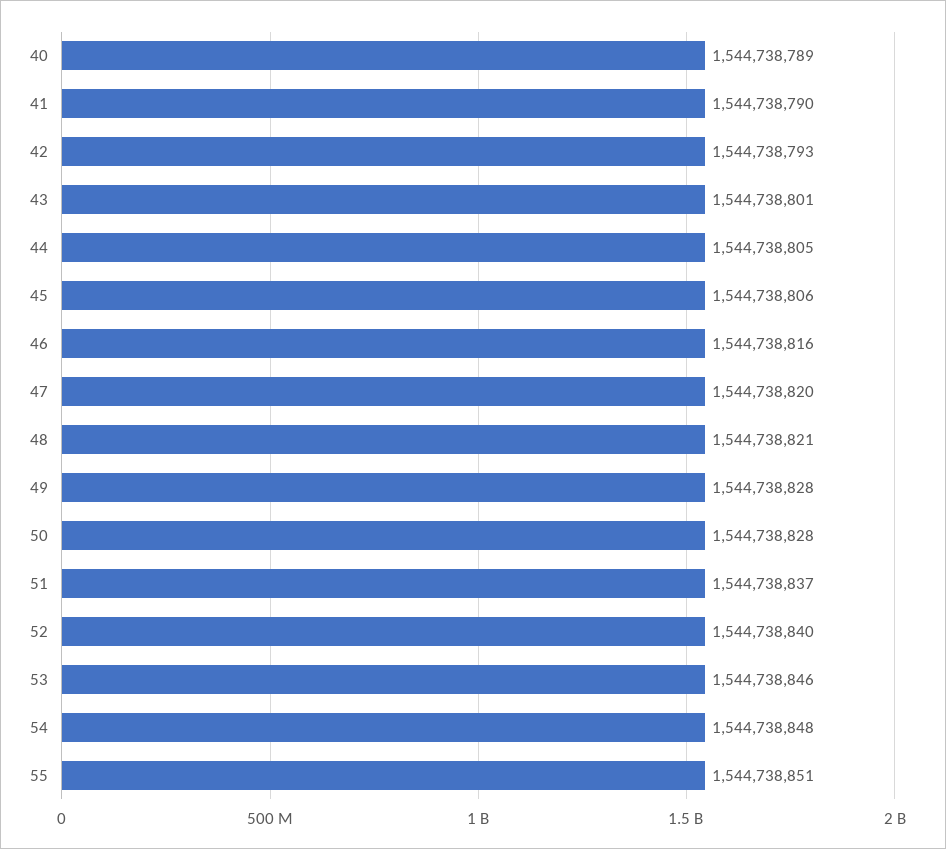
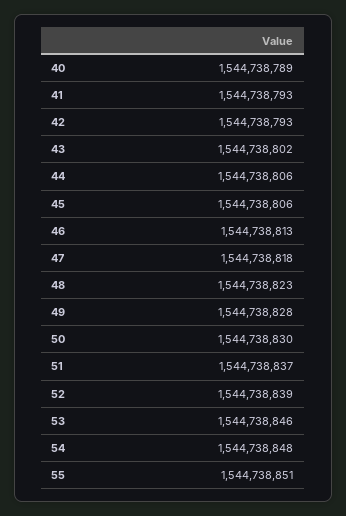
41: 1544738790 -> 1544738793
43: 1544738801 -> 1544738802
44: 1544738805 -> 1544738806
46: 1544738816 -> 1544738813
47: 1544738820 -> 1544738818
48: 1544738821 -> 1544738823
50: 1544738828 -> 1544738830
52: 1544738840 -> 1544738839

